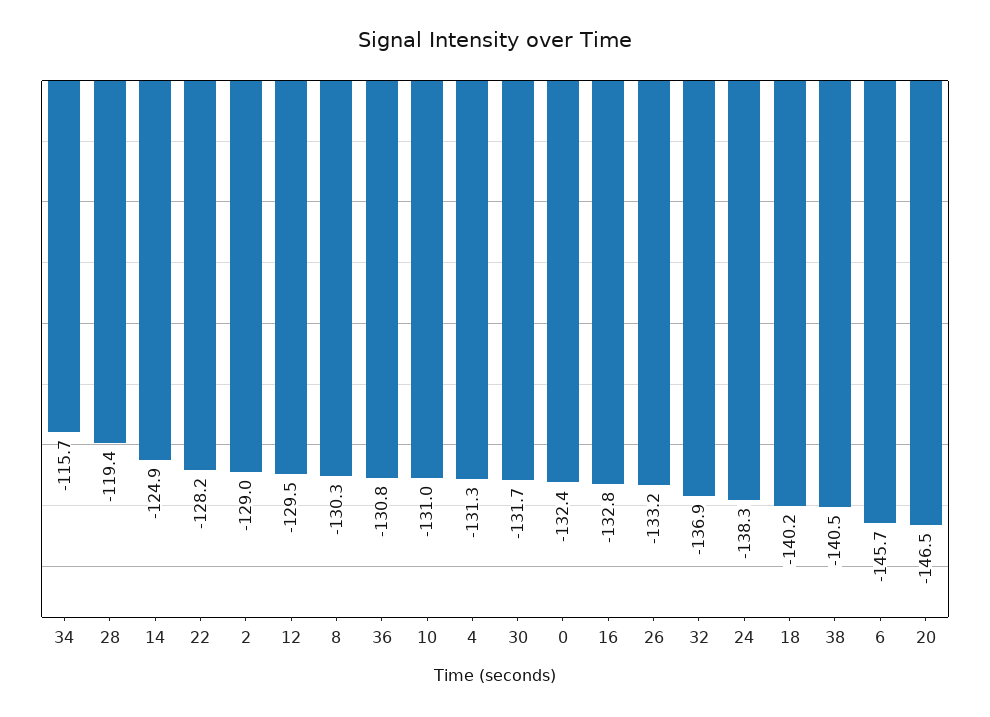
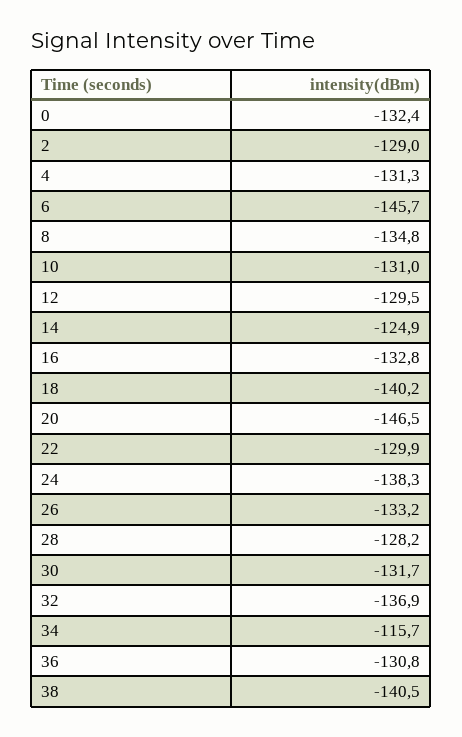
28: -119.4 -> -128.2
22: -128.2 -> -129.9
8: -130.3 -> -134.8

